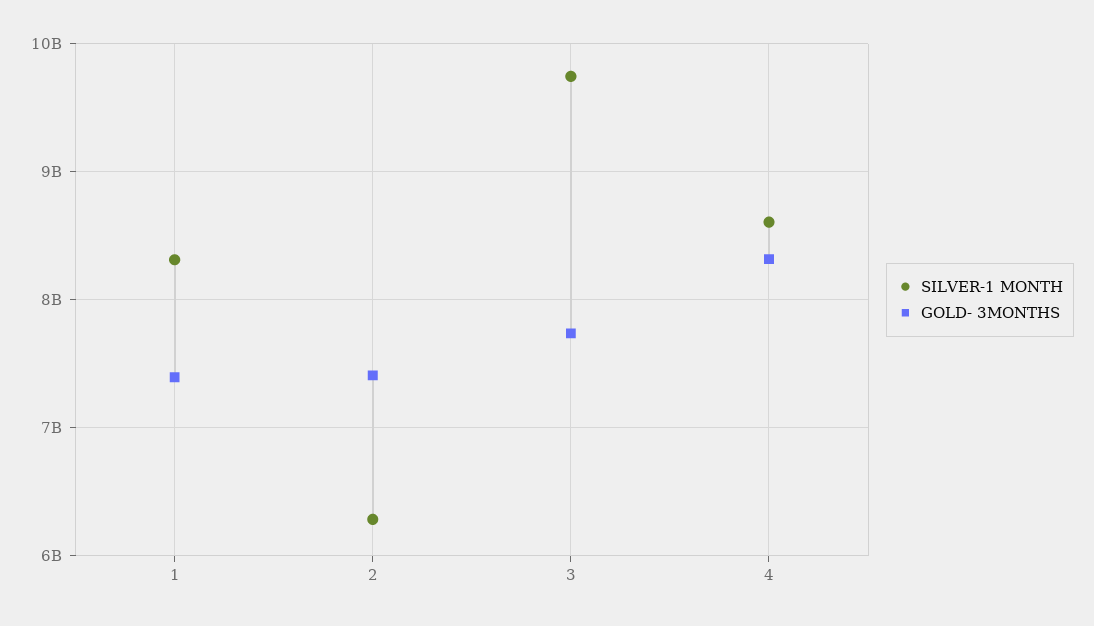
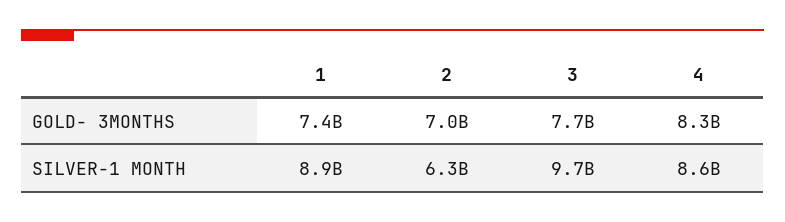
SILVER-1 MONTH, 1: 8300000000 -> 8900000000
GOLD- 3MONTHS, 2: 7400000000 -> 7000000000

